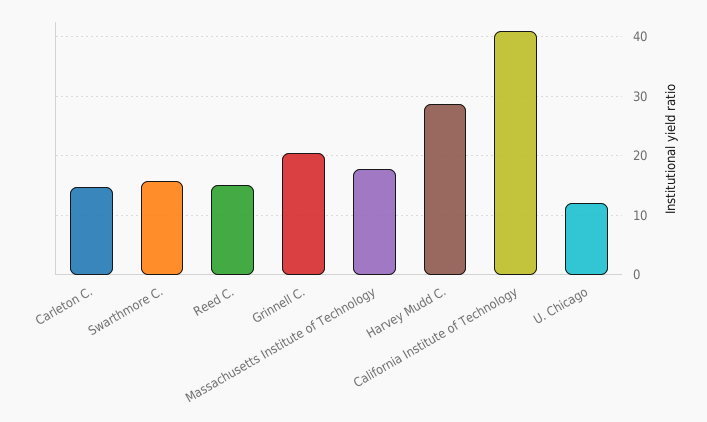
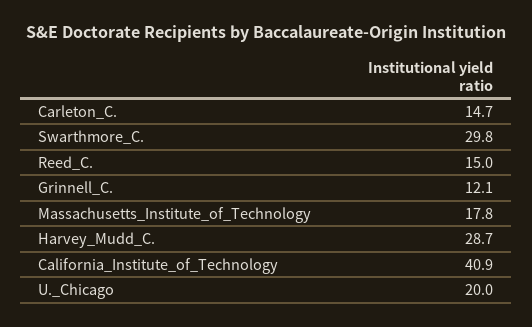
Swarthmore C.: 16 -> 29.8
Grinnell C.: 20 -> 12.1
U. Chicago: 12 -> 20

